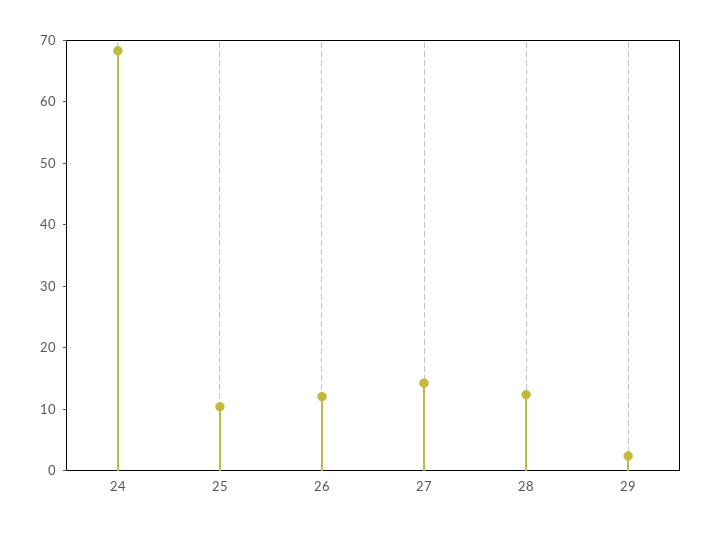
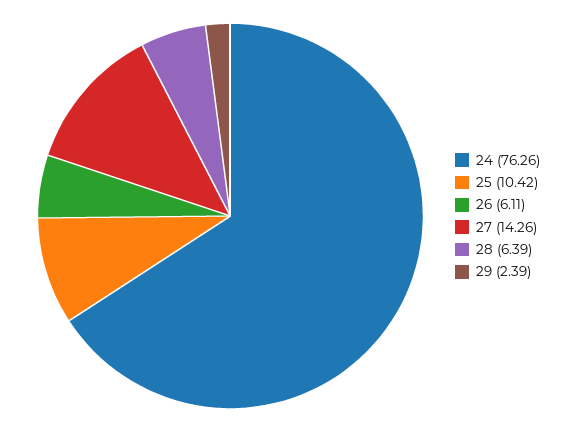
24: 68 -> 76.26
26: 12 -> 6.11
28: 12 -> 6.39

